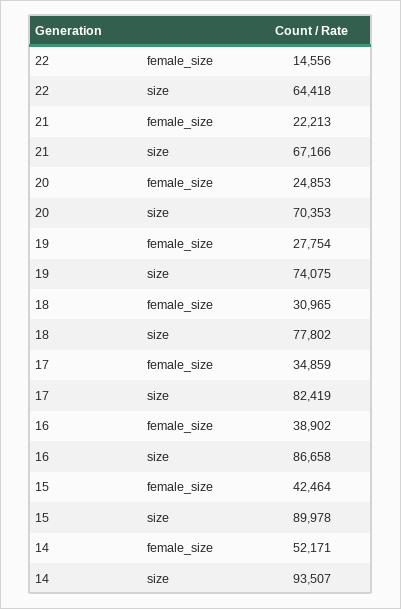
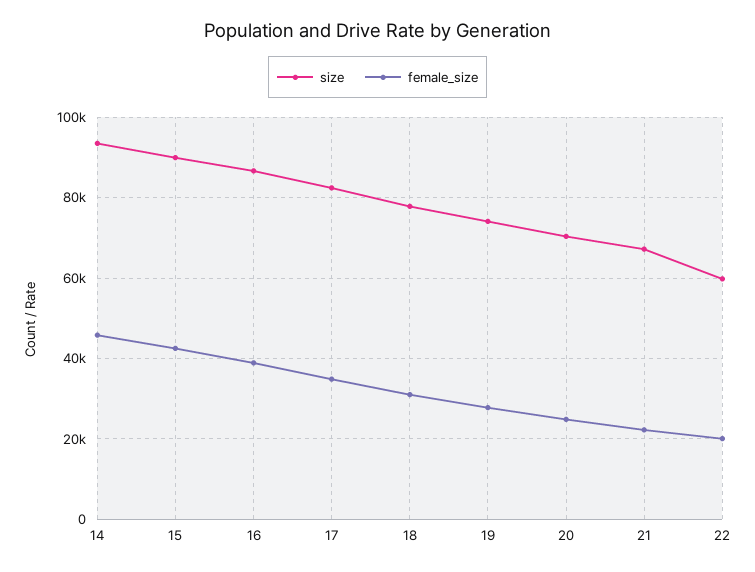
female_size, 22: 14556 -> 20000
size, 22: 64418 -> 60000
female_size, 14: 52171 -> 46000

